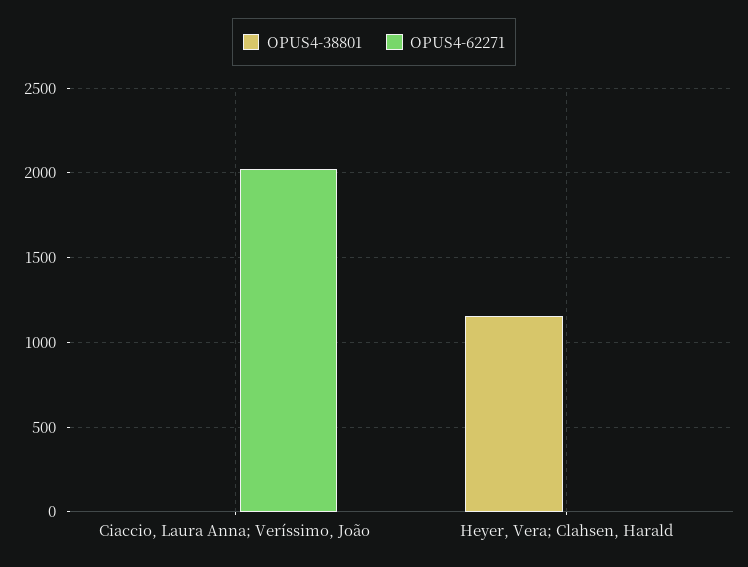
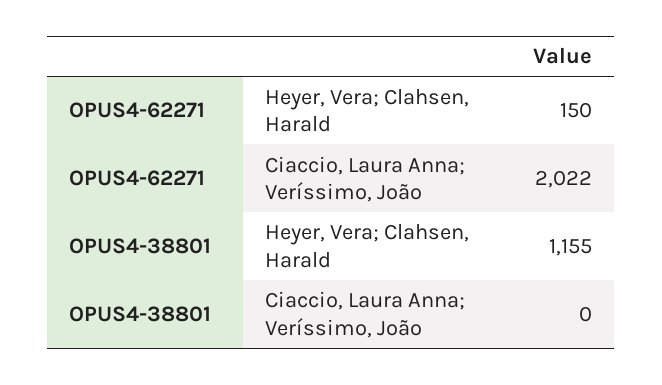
OPUS4-62271, Heyer, Vera; Clahsen, Harald: 0 -> 150

